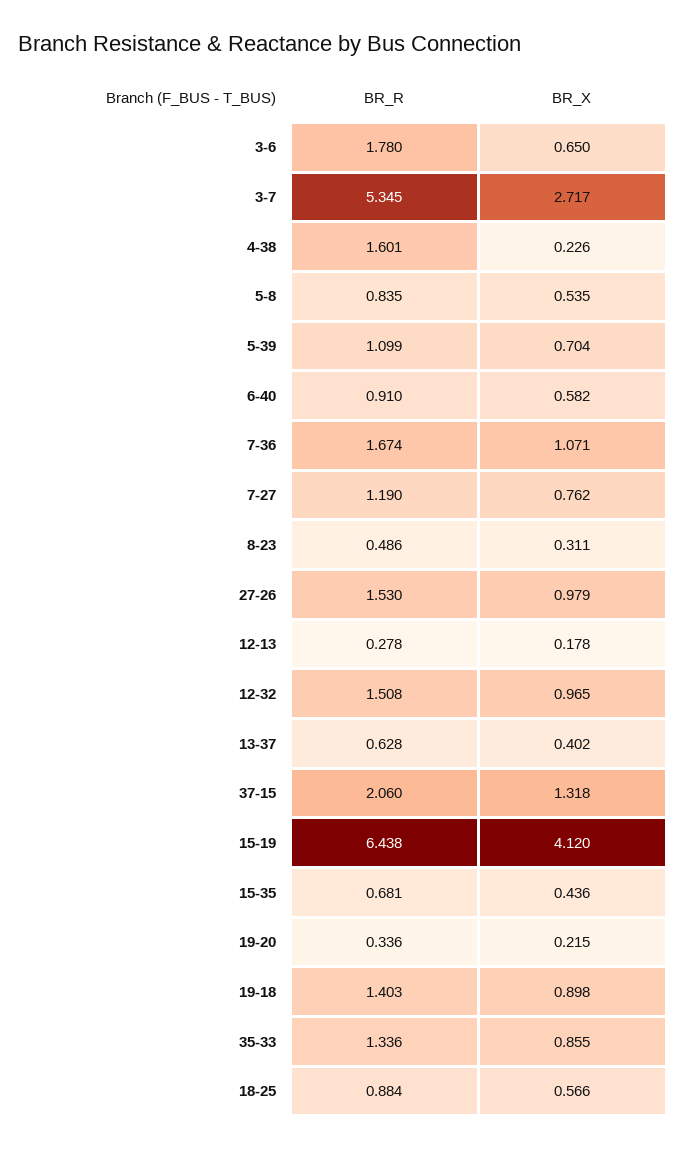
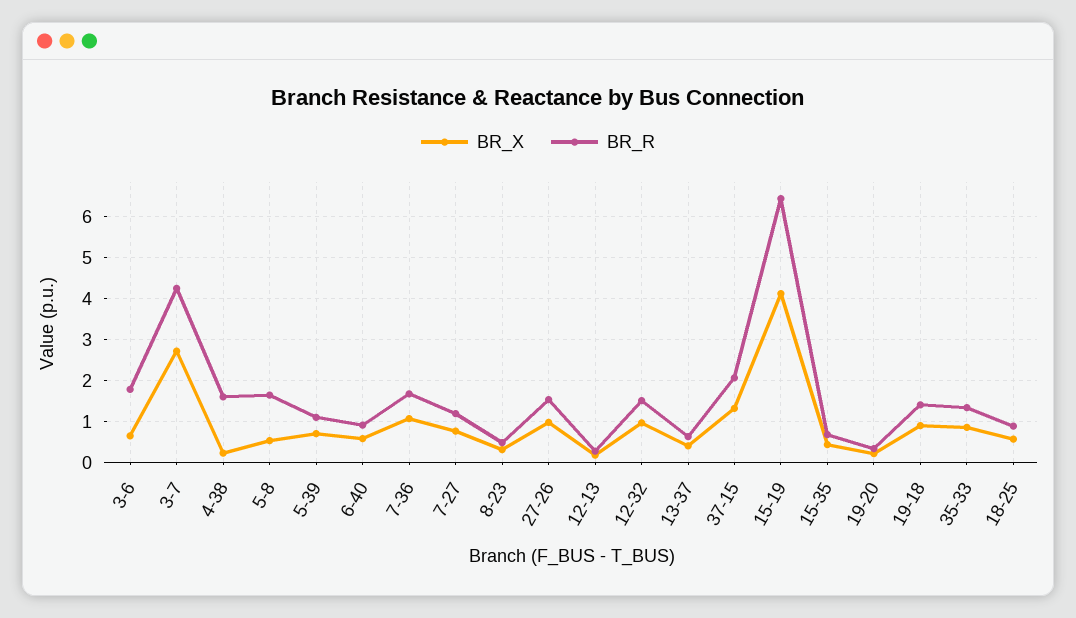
BR_R, 3-7: 5.345 -> 4.2
BR_R, 5-8: 0.835 -> 1.6

